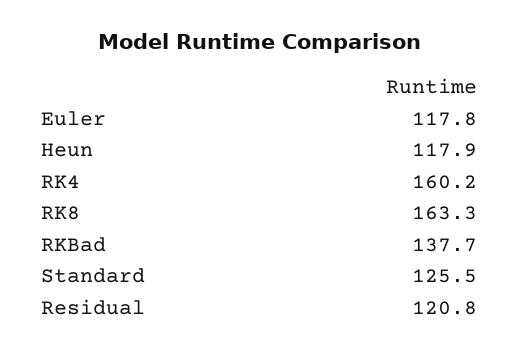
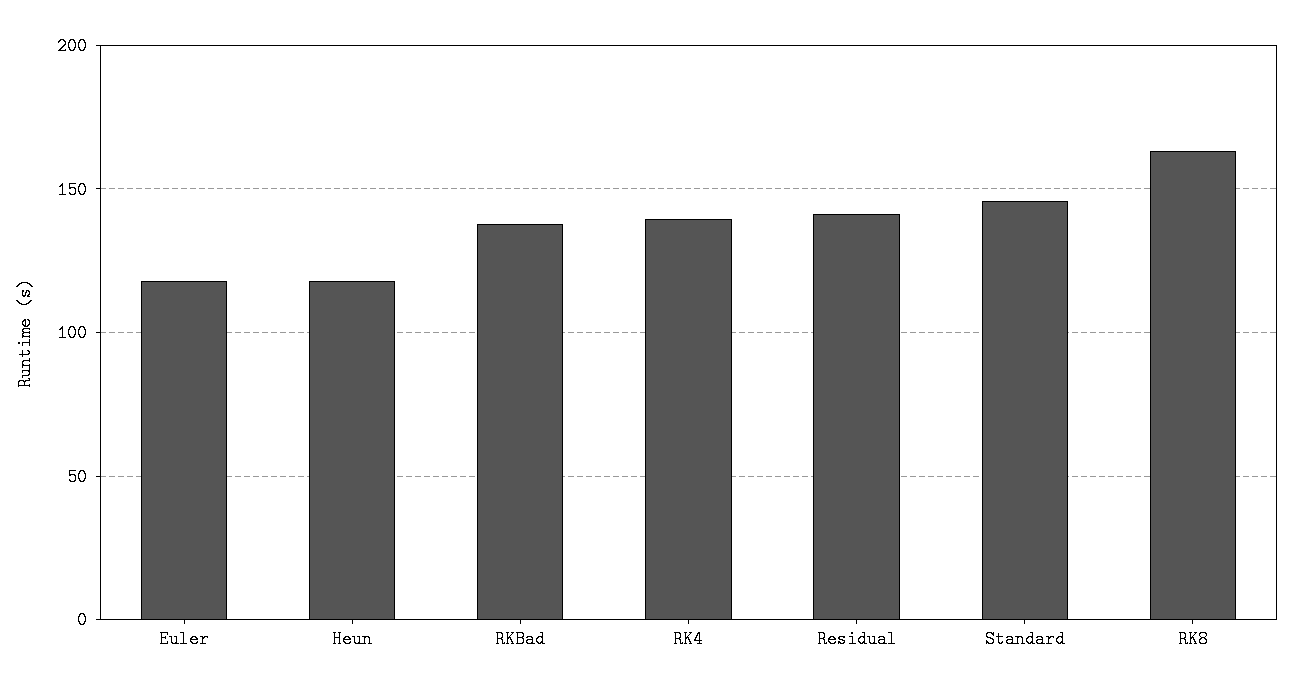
RK4: 160.2 -> 140
Standard: 125.5 -> 145
Residual: 120.8 -> 140

